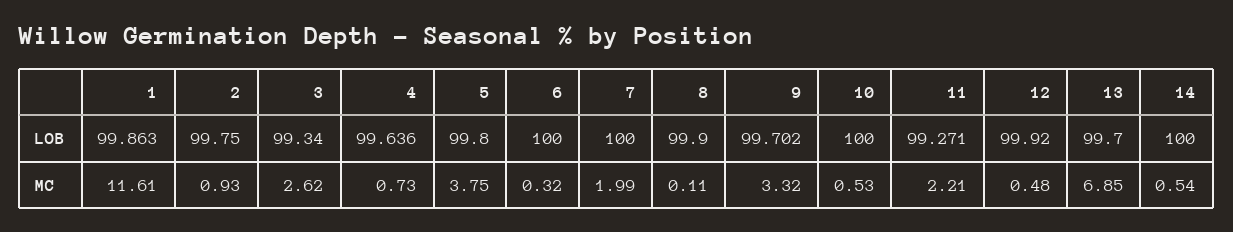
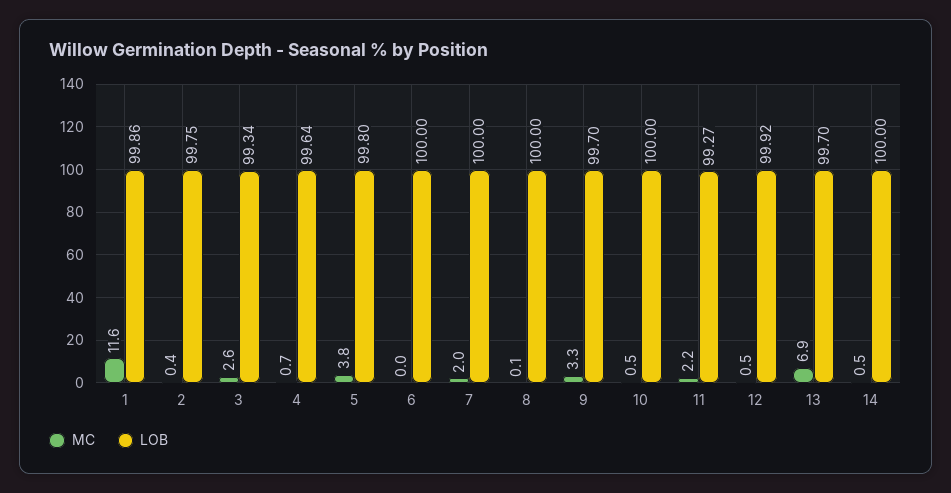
LOB, 8: 99.9 -> 100
MC, 2: 0.93 -> 0.4
MC, 6: 0.32 -> 0

